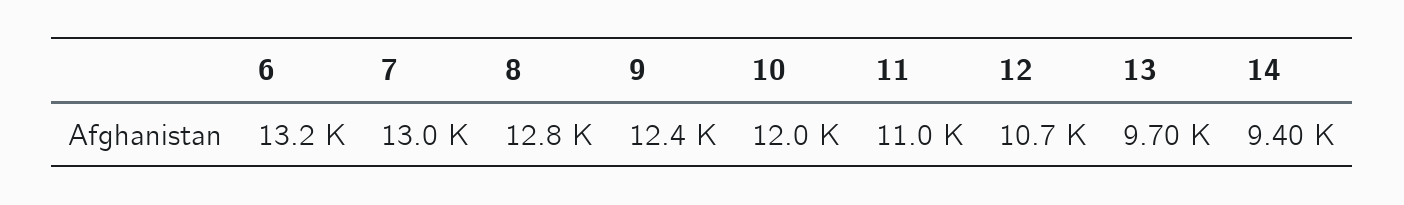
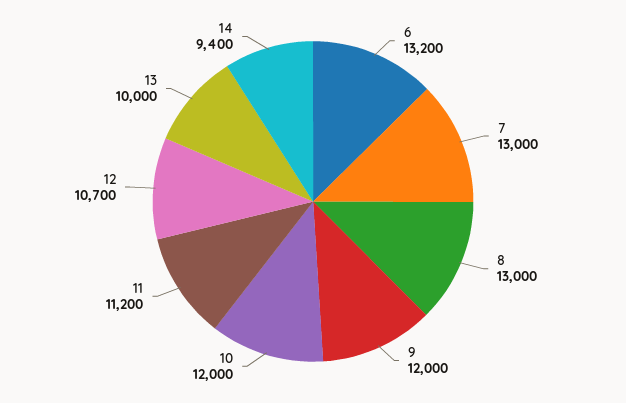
8: 12800 -> 13000
9: 12400 -> 12000
11: 11000 -> 11200
13: 9700 -> 10000

